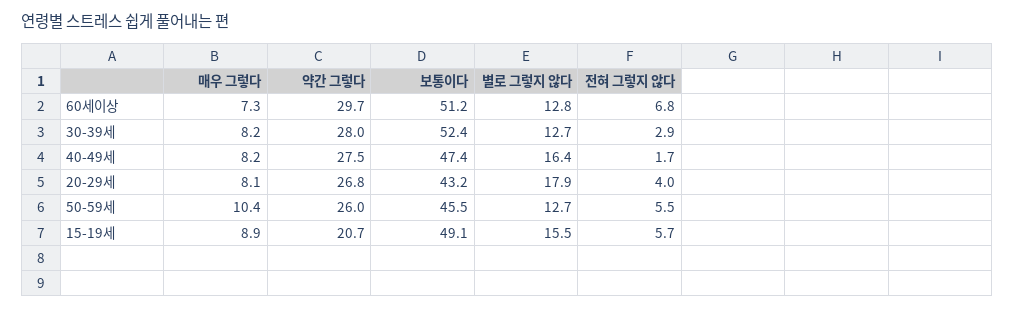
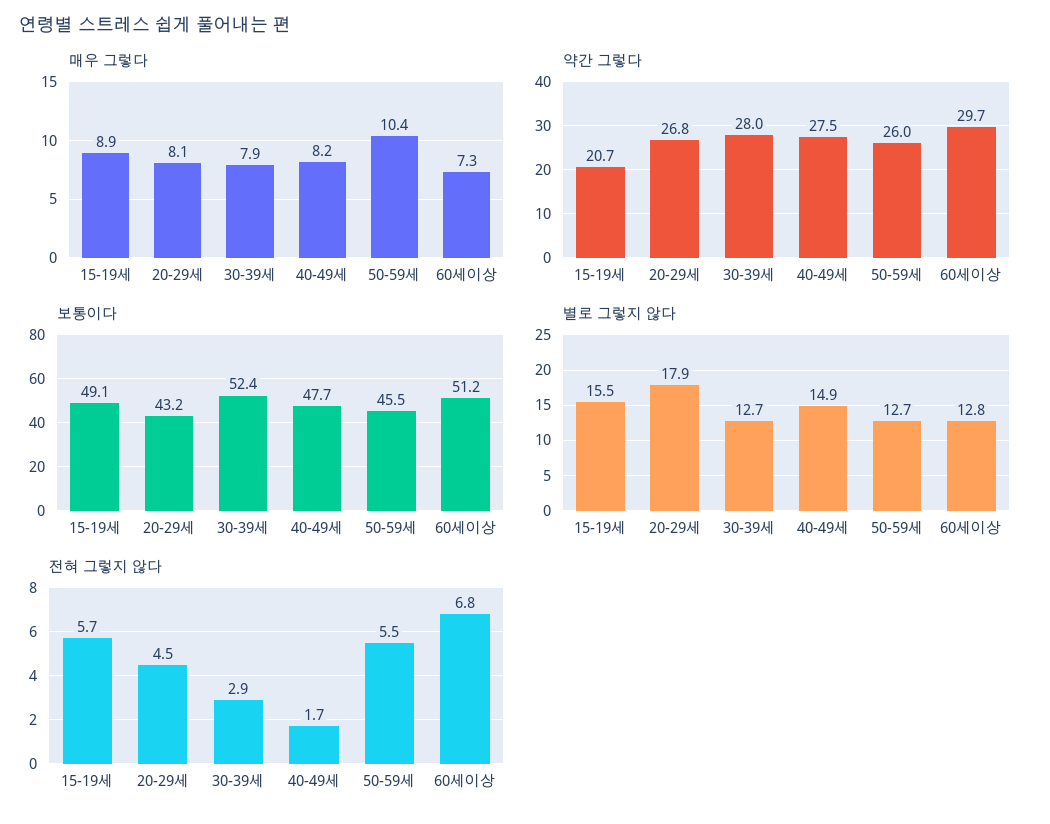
매우 그렇다, 30-39세: 8.2 -> 7.9
보통이다, 40-49세: 47.4 -> 47.7
별로 그렇지 않다, 40-49세: 16.4 -> 14.9
전혀 그렇지 않다, 20-29세: 4 -> 4.5

